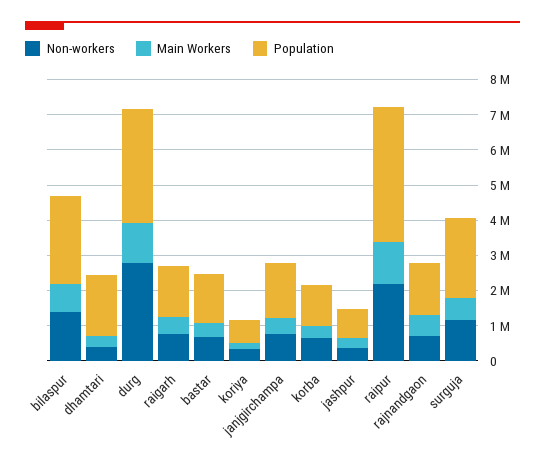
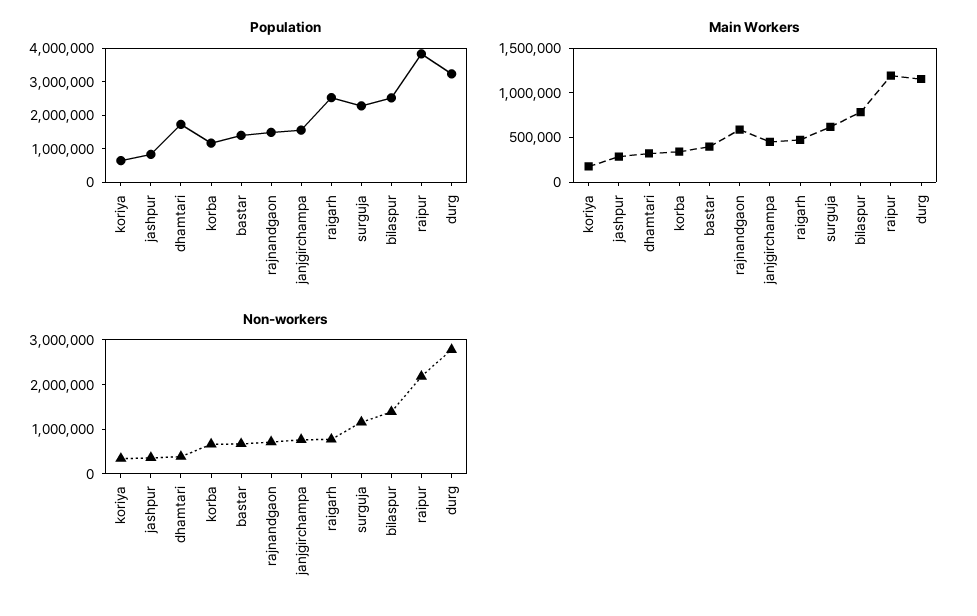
Population, raigarh: 1500000 -> 2500000

